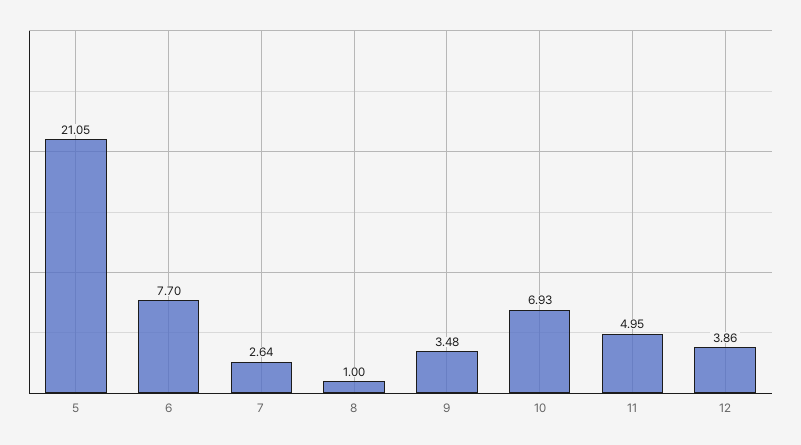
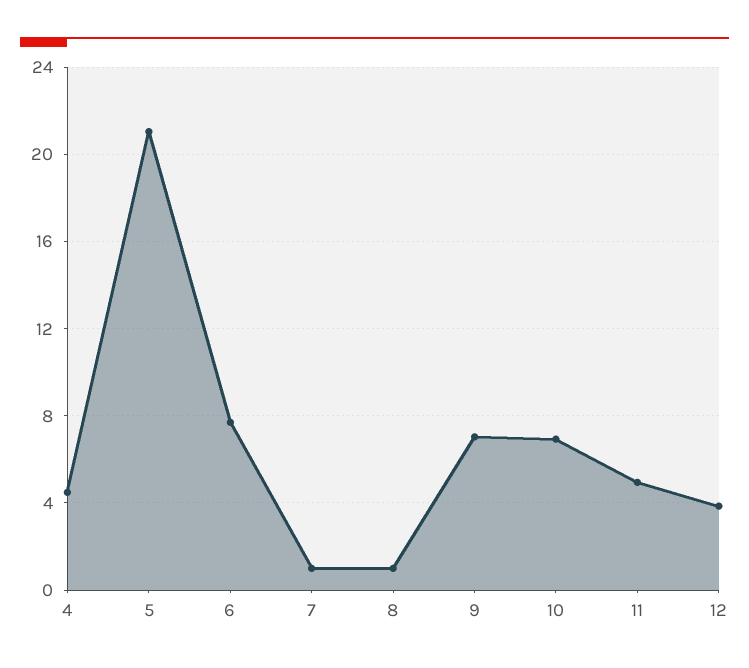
7: 2.64 -> 1
9: 3.48 -> 7
4: none -> 4.5

